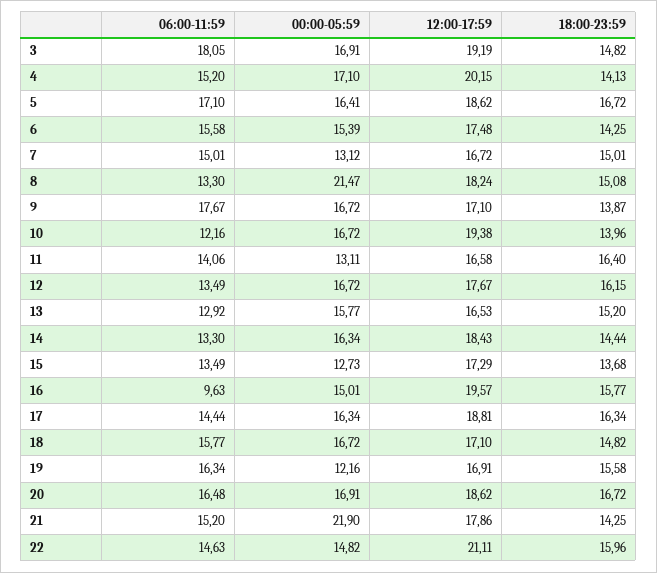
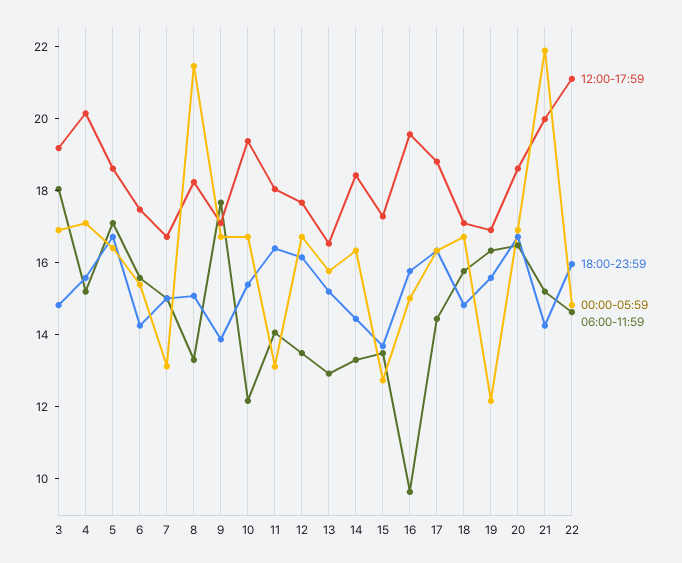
18:00-23:59, 4: 14.13 -> 15.5
18:00-23:59, 10: 13.96 -> 15.5
12:00-17:59, 11: 16.58 -> 18
12:00-17:59, 21: 17.86 -> 20

